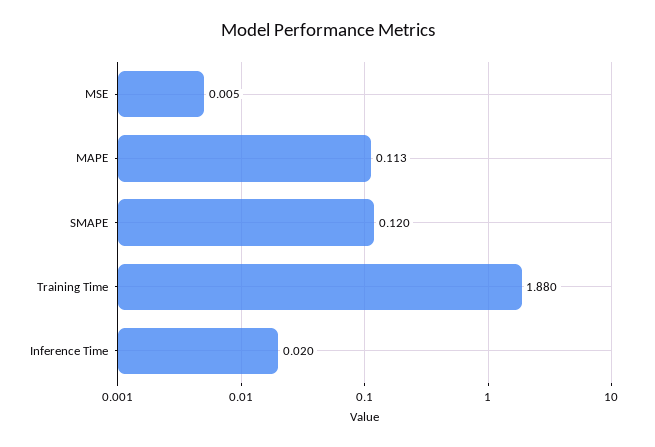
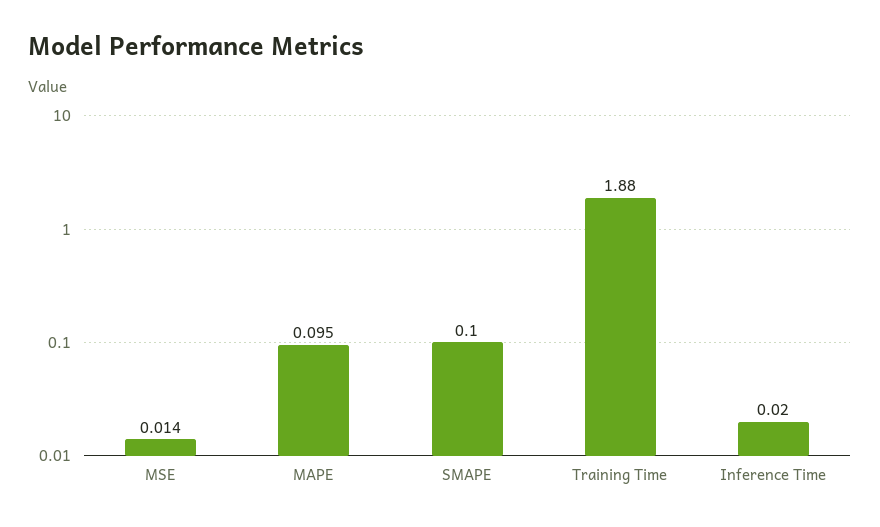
MSE: 0.005 -> 0.014
MAPE: 0.113 -> 0.095
SMAPE: 0.12 -> 0.1

